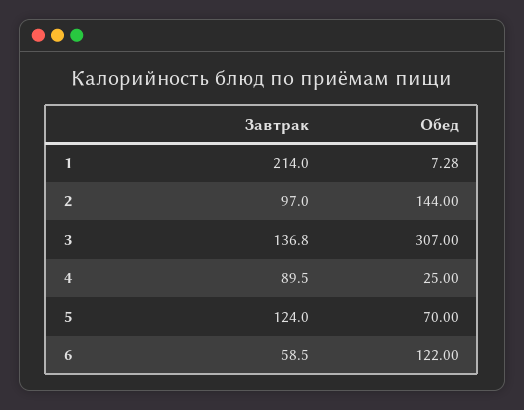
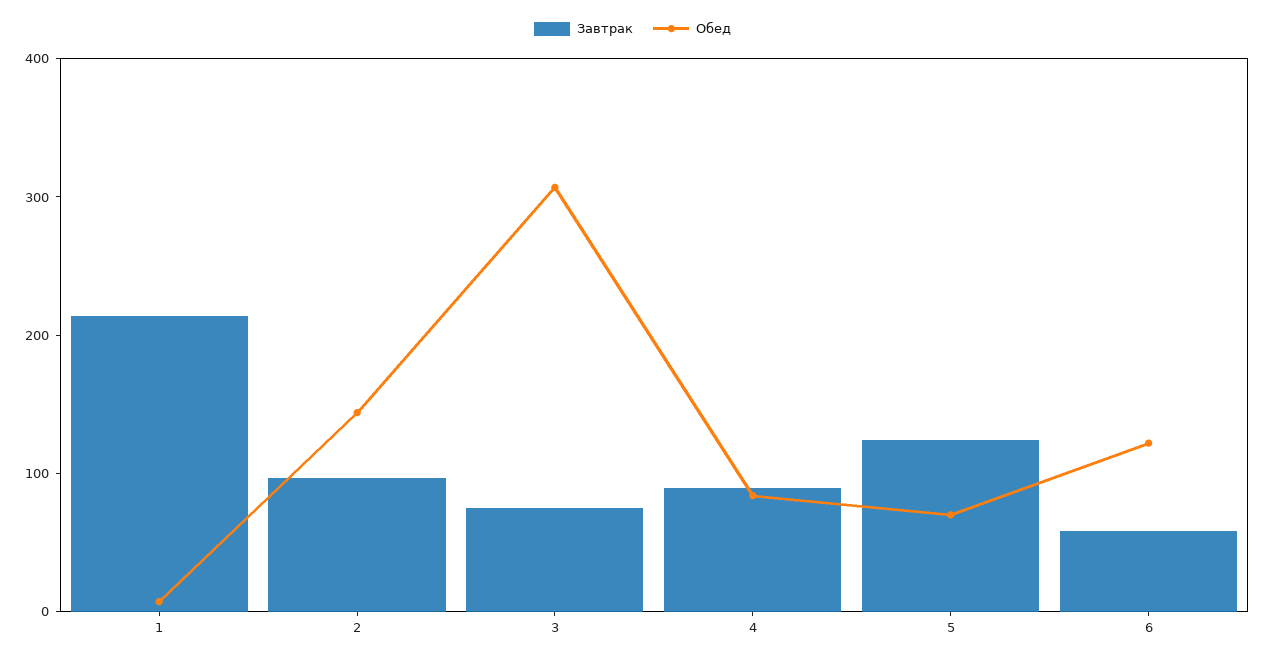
Завтрак, 3: 136.8 -> 80
Обед, 4: 25 -> 80

